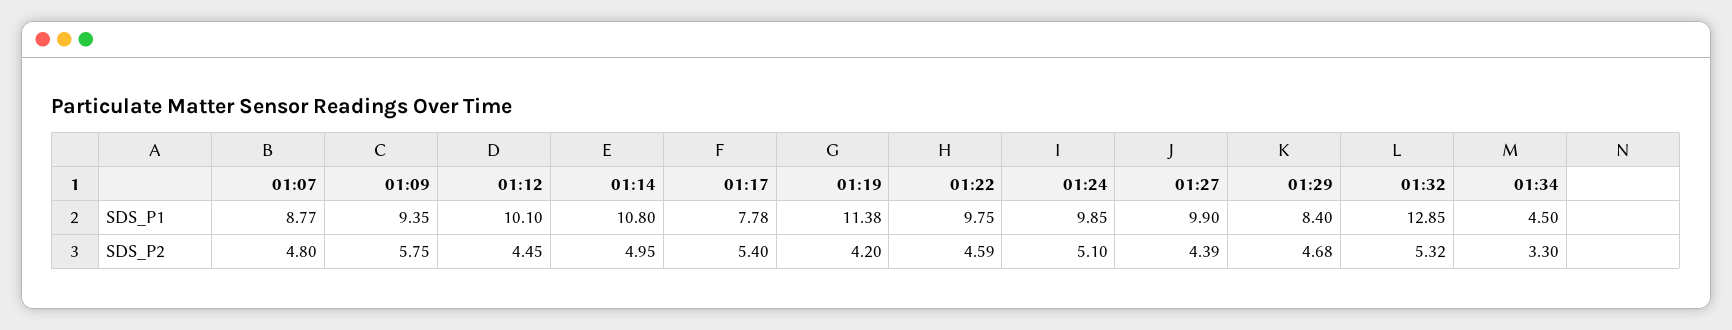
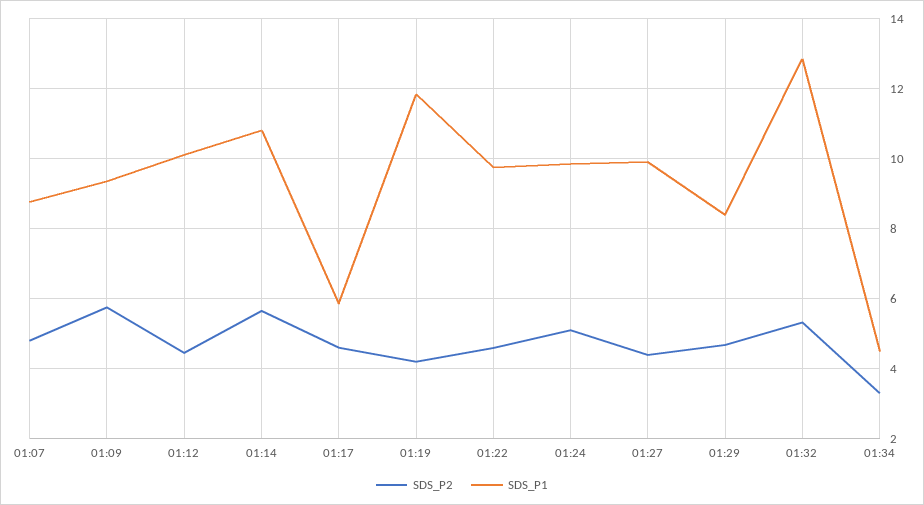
SDS_P1, 01:17: 7.78 -> 5.8
SDS_P1, 01:19: 11.38 -> 11.8
SDS_P2, 01:14: 4.95 -> 5.6
SDS_P2, 01:17: 5.4 -> 4.6

